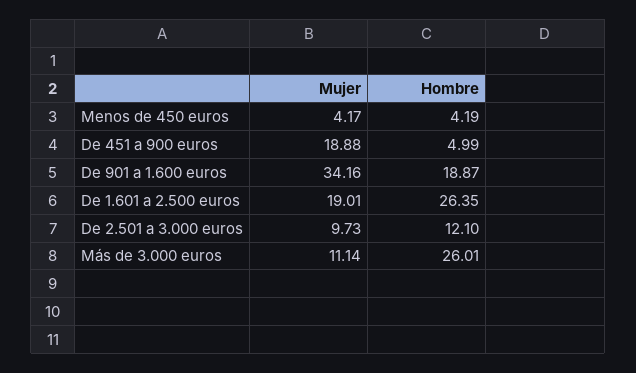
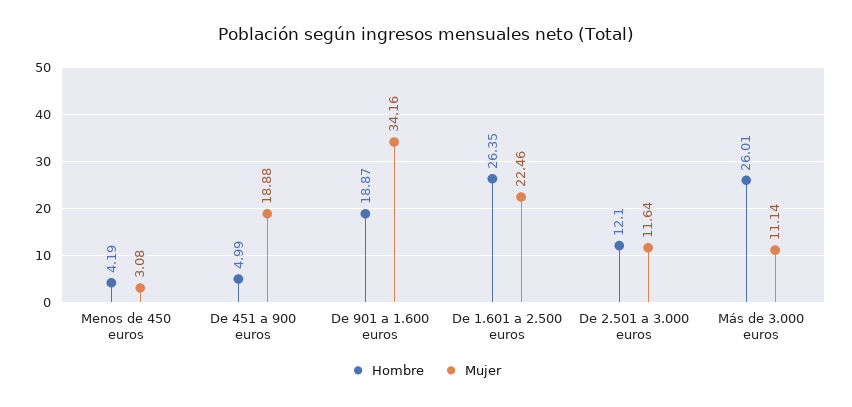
Mujer, Menos de 450 euros: 4.17 -> 3.08
Mujer, De 1.601 a 2.500 euros: 19.01 -> 22.46
Mujer, De 2.501 a 3.000 euros: 9.73 -> 11.64

